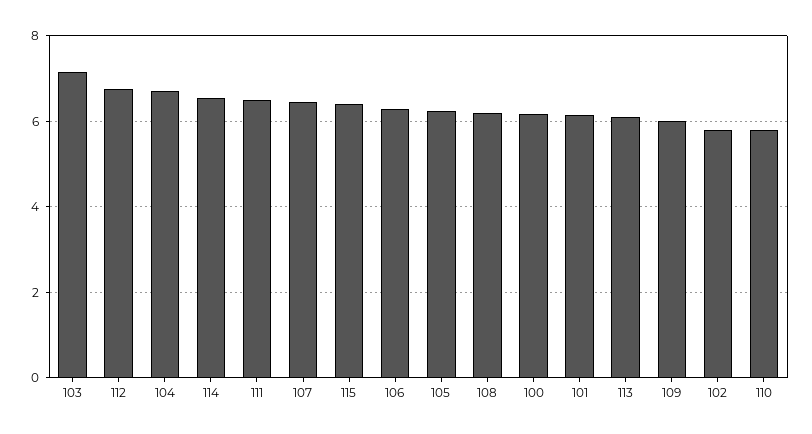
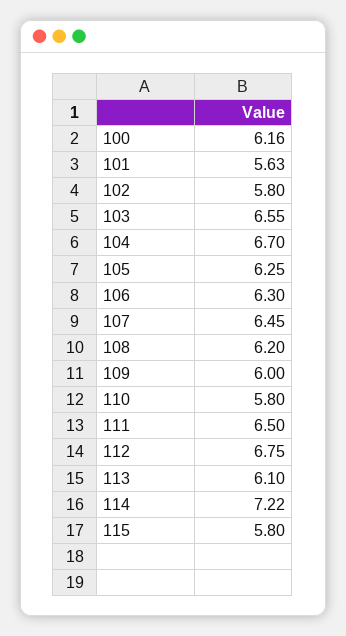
103: 7.2 -> 6.55
114: 6.6 -> 7.22
115: 6.4 -> 5.8
101: 6.2 -> 5.63

